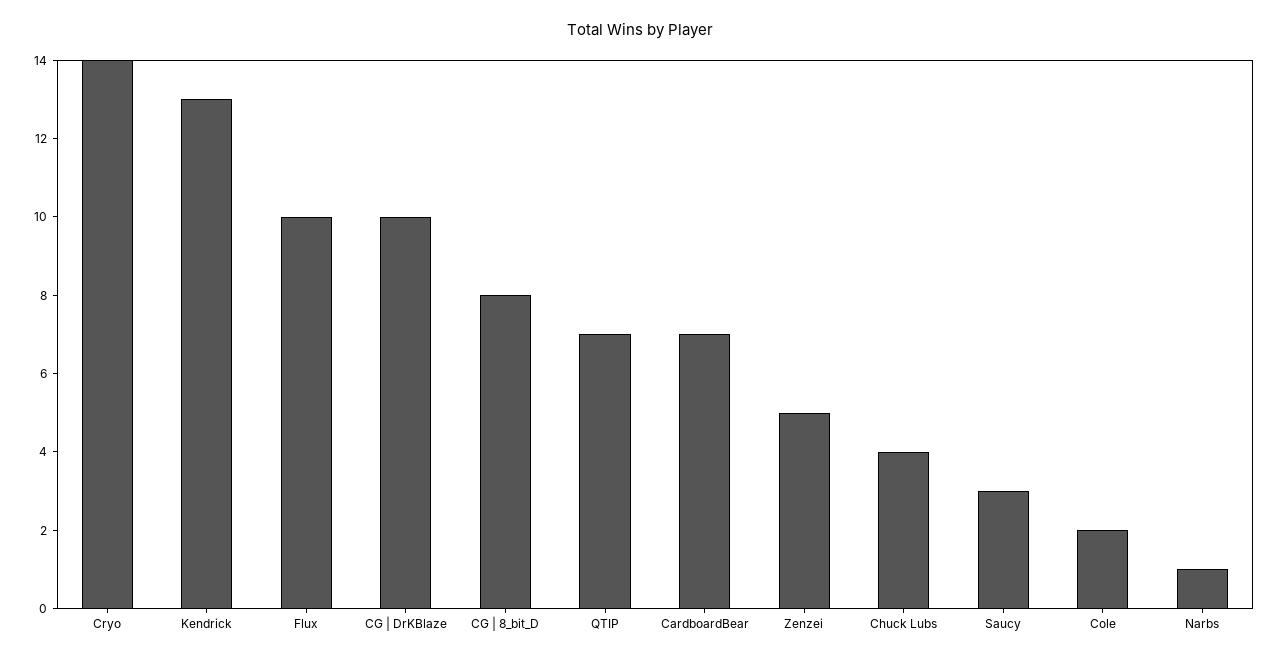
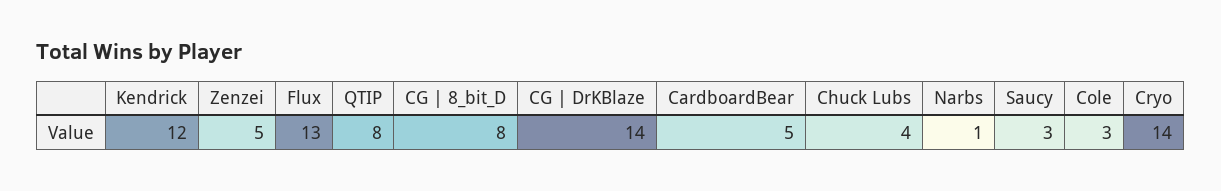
Kendrick: 13 -> 12
Flux: 10 -> 13
CG | DrKBlaze: 10 -> 14
QTIP: 7 -> 8
CardboardBear: 7 -> 5
Cole: 2 -> 3

